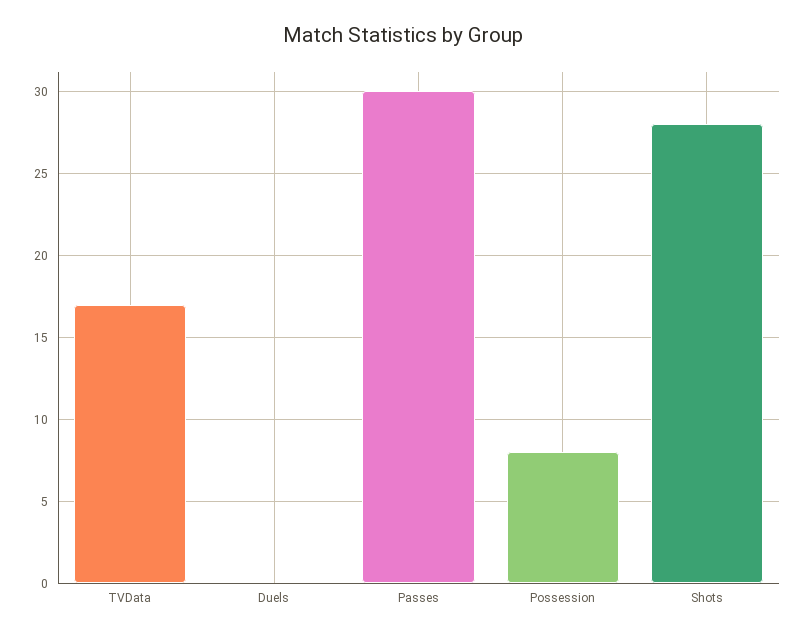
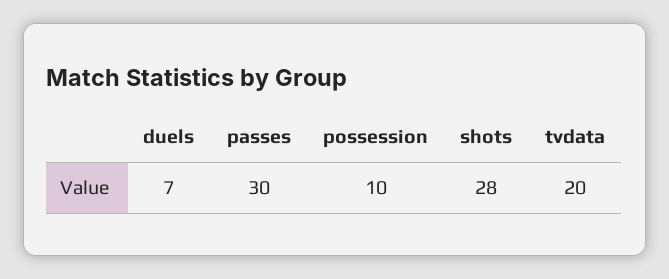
TVData: 17 -> 20
Duels: 0 -> 7
Possession: 8 -> 10

